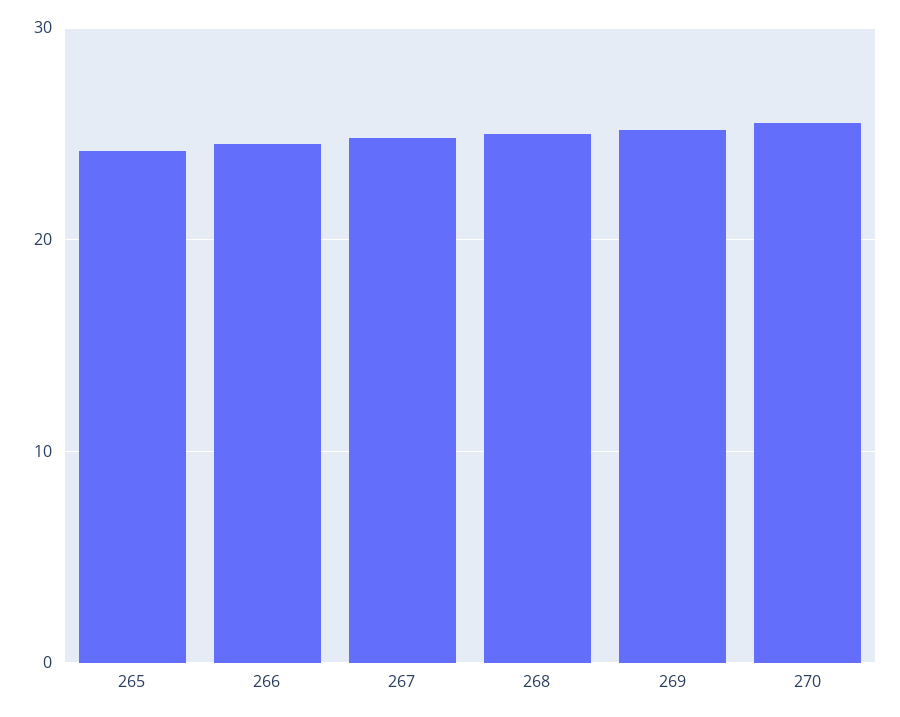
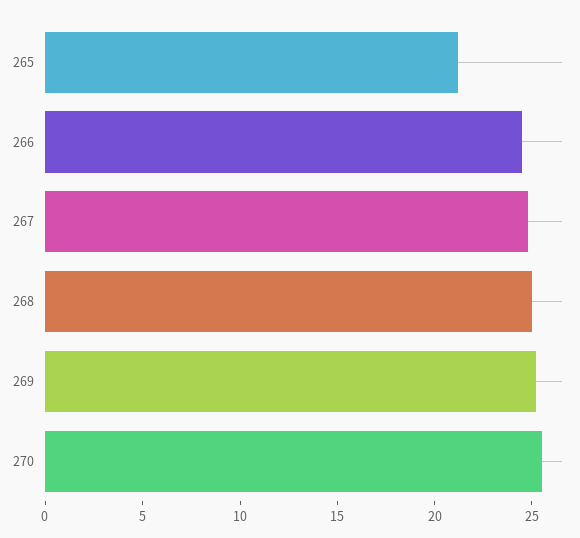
265: 24 -> 21

